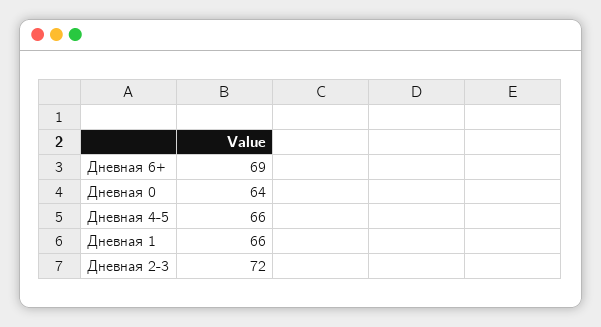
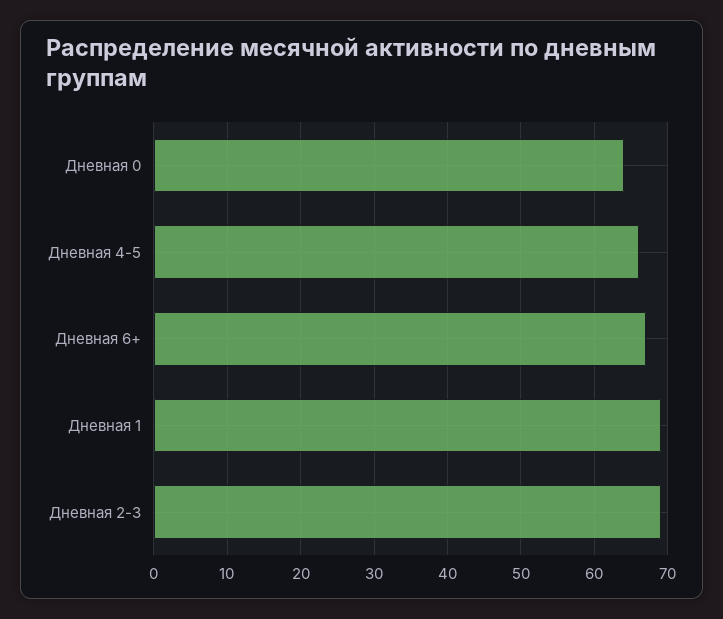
Дневная 6+: 69 -> 67
Дневная 1: 66 -> 69
Дневная 2-3: 72 -> 69

